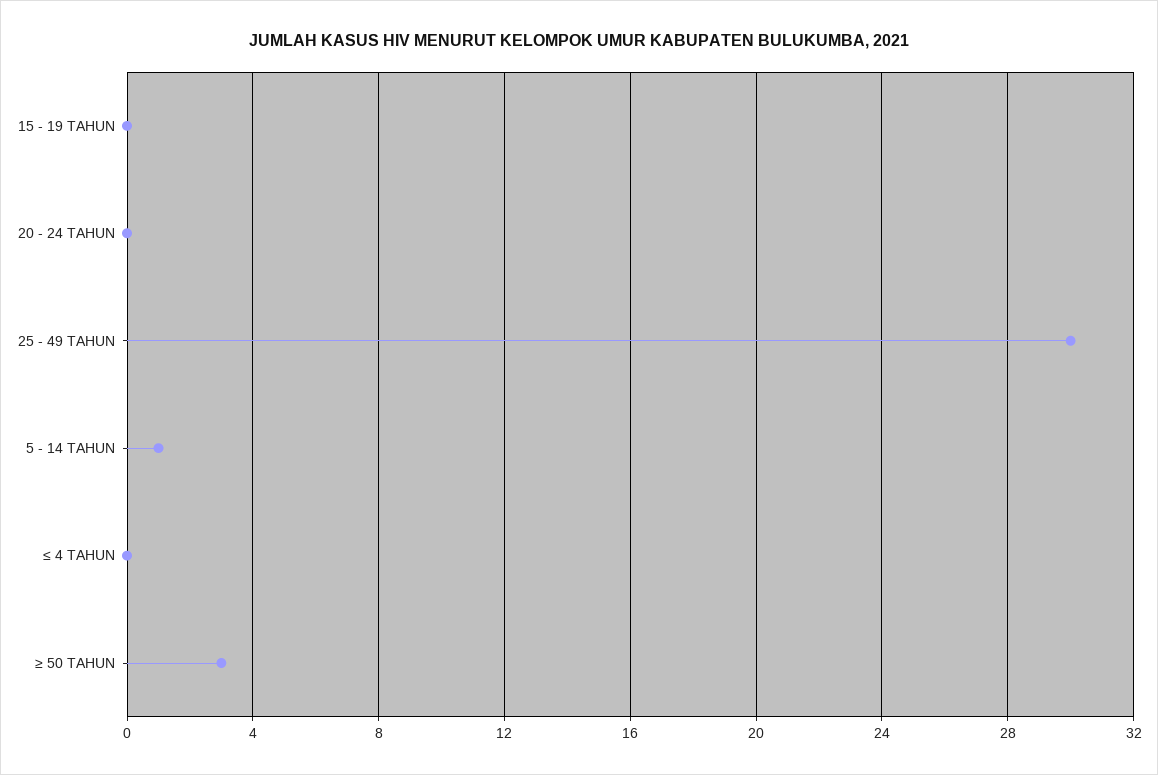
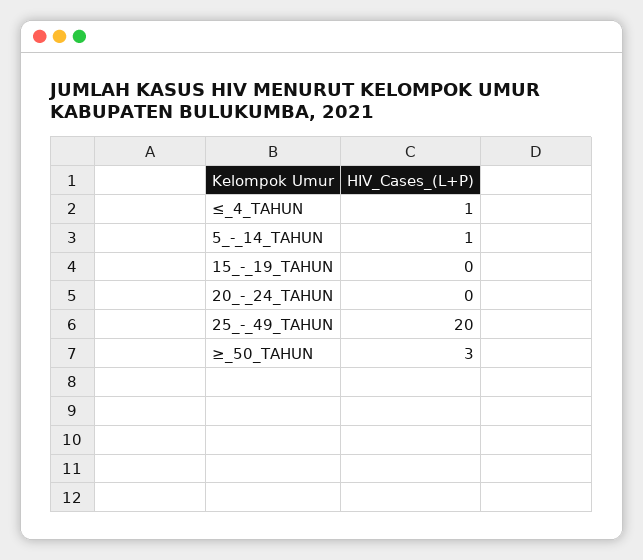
25 - 49 TAHUN: 30 -> 20
≤ 4 TAHUN: 0 -> 1

